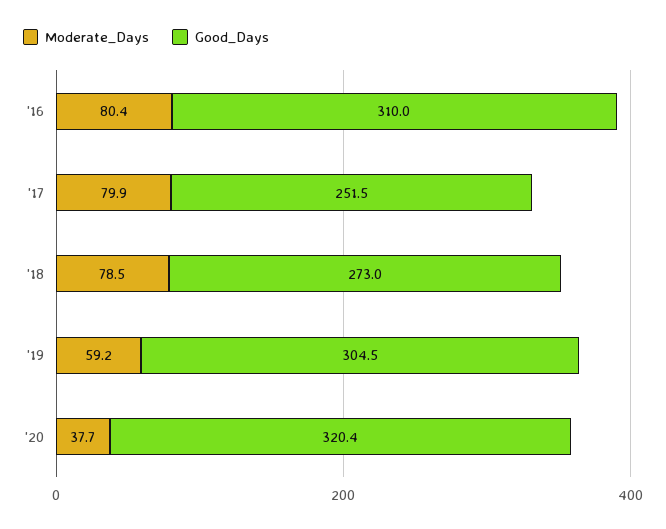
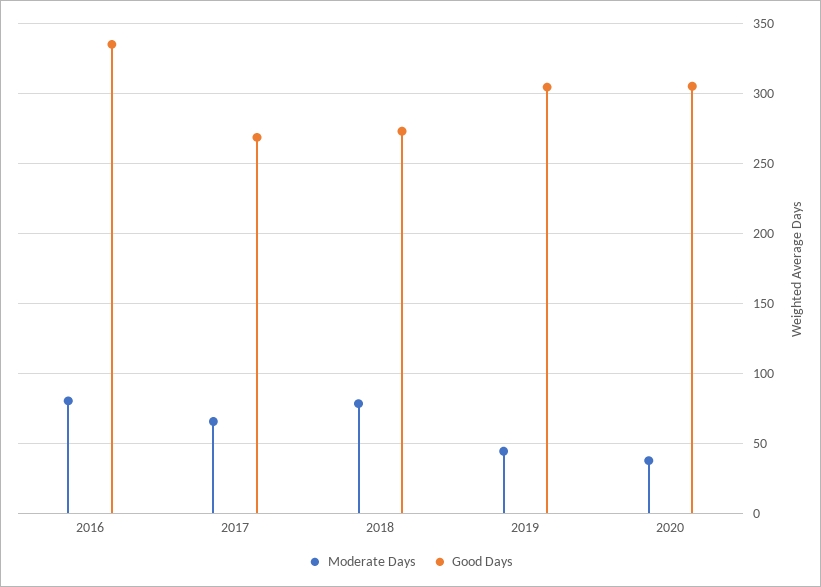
Good_Days, '16: 310 -> 335
Moderate_Days, '17: 79.9 -> 65
Good_Days, '17: 251.5 -> 270
Moderate_Days, '19: 59.2 -> 45
Good_Days, '20: 320.4 -> 305

